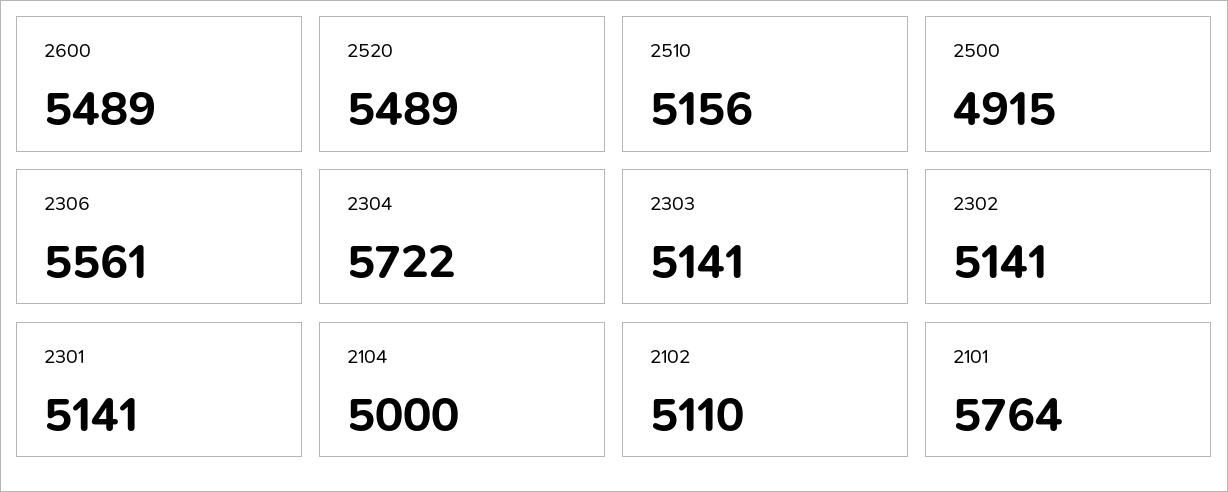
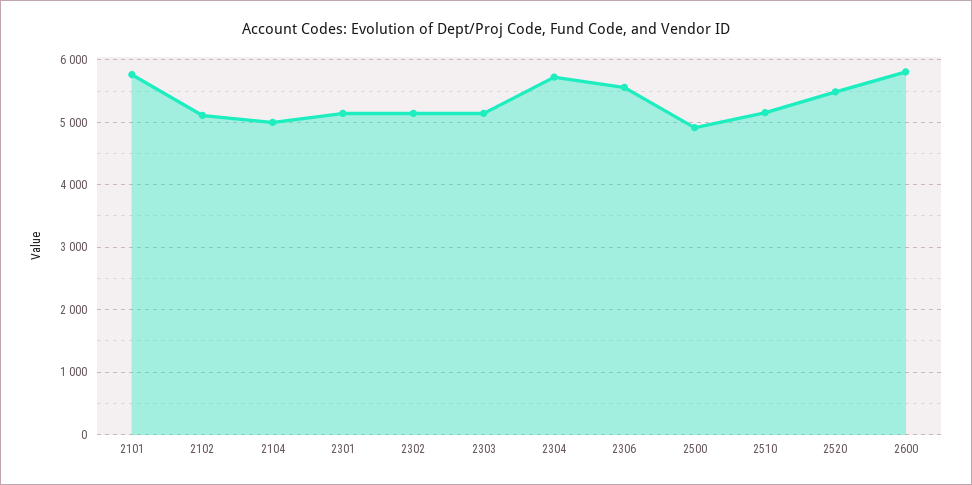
2600: 5489 -> 5800

